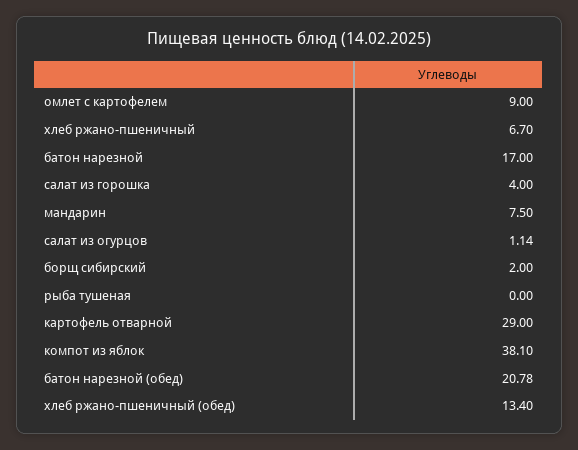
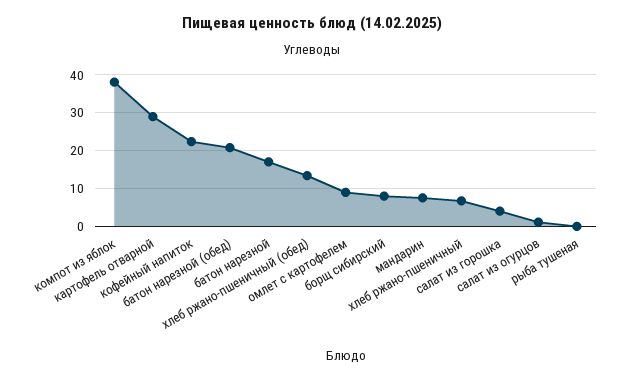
борщ сибирский: 2 -> 8
кофейный напиток: none -> 22

